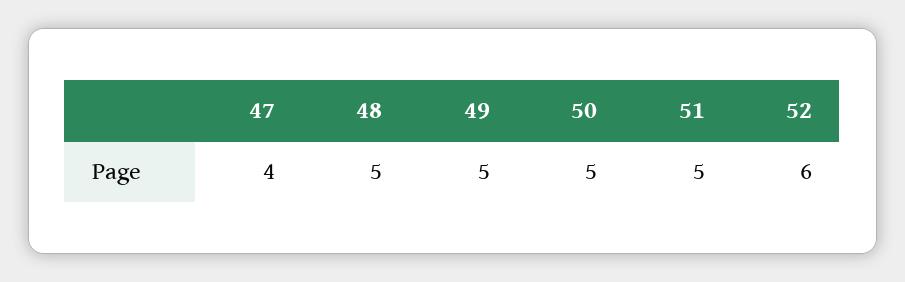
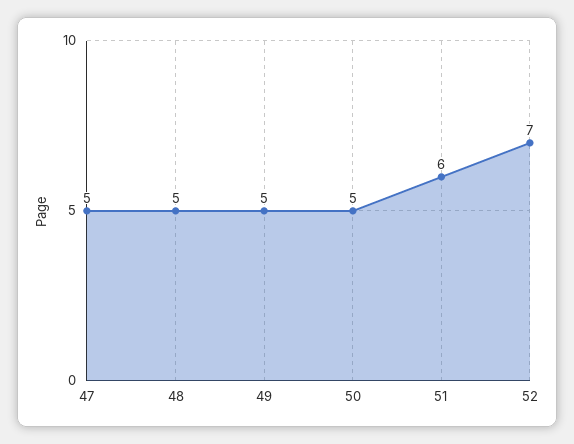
47: 4 -> 5
51: 5 -> 6
52: 6 -> 7

